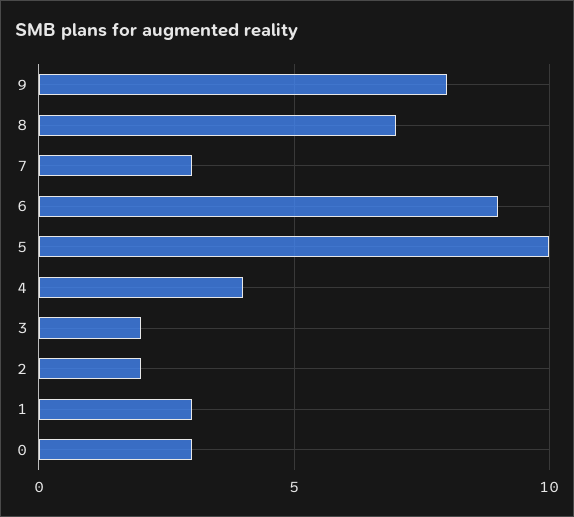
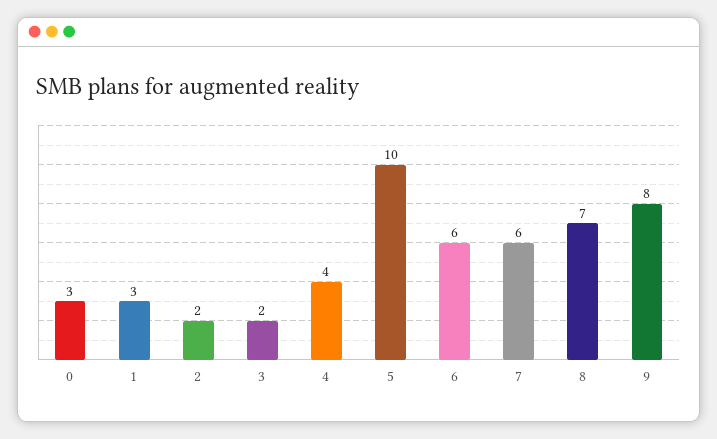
7: 3 -> 6
6: 9 -> 6

